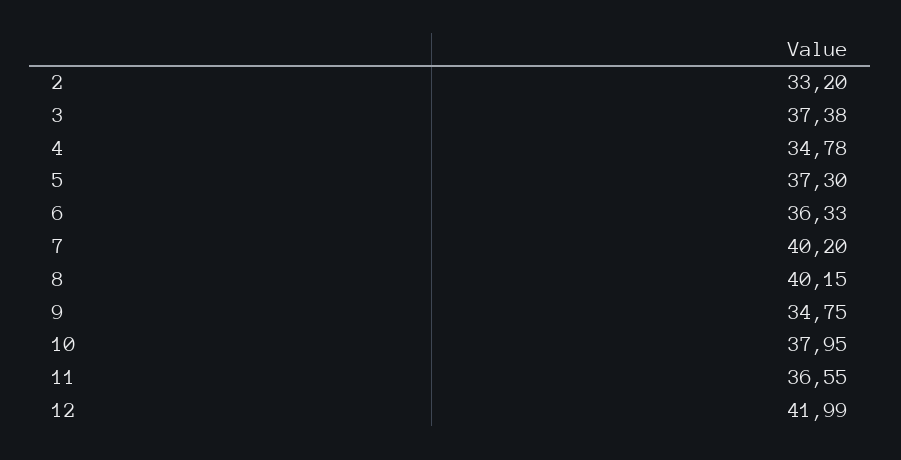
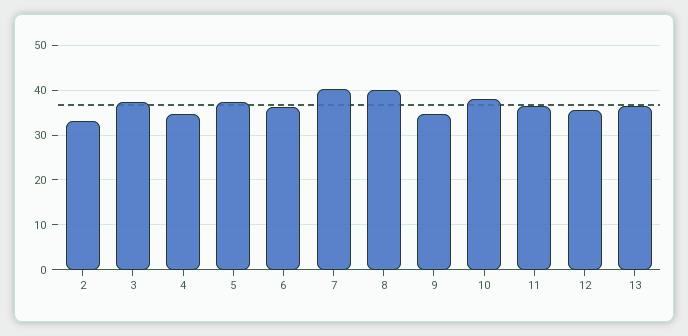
12: 41.99 -> 36
13: none -> 36

